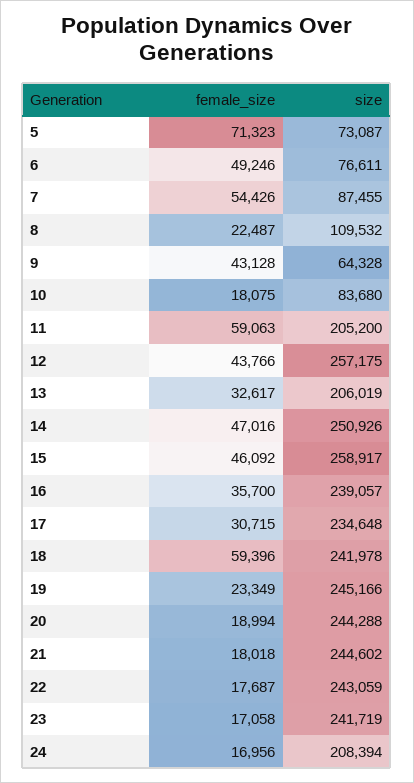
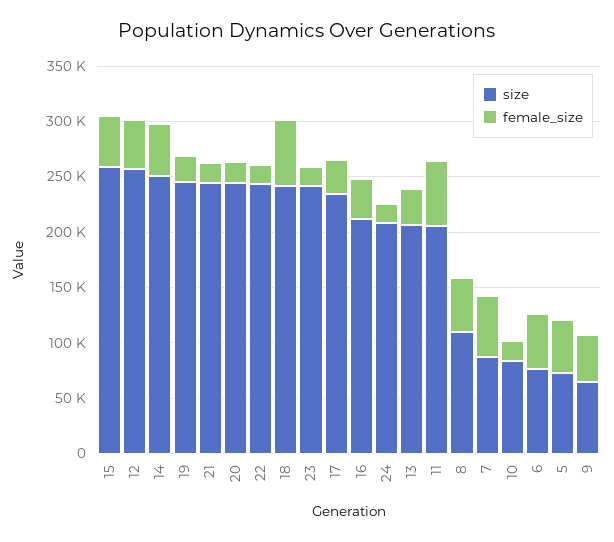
female_size, 5: 71323 -> 50000
female_size, 8: 22487 -> 50000
size, 16: 239057 -> 210000

